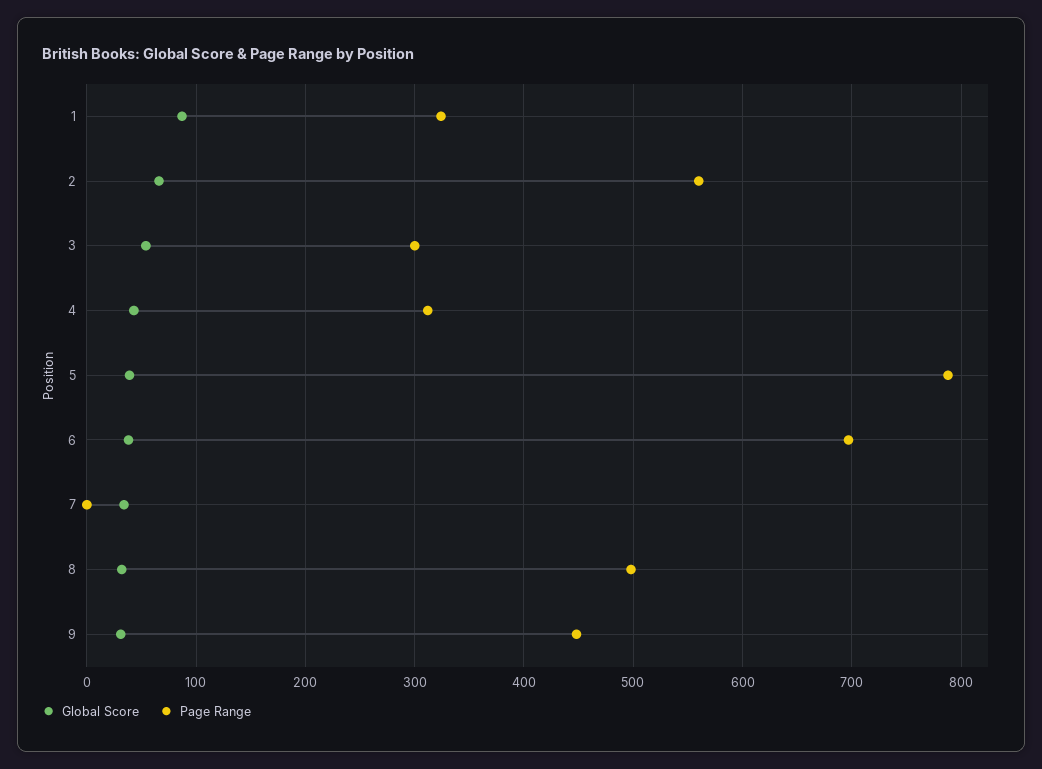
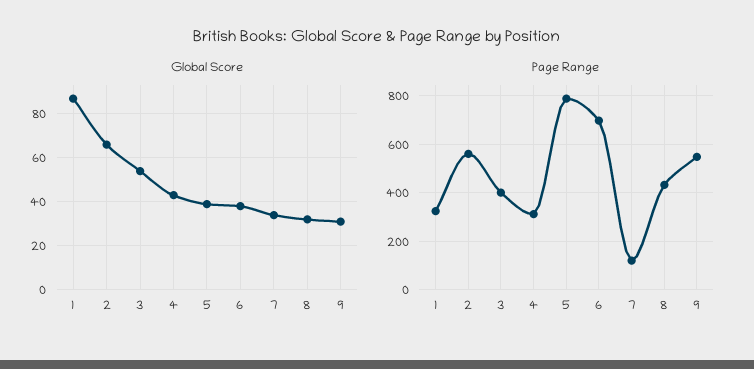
Page Range, 3: 300 -> 400
Page Range, 7: 0 -> 125
Page Range, 8: 500 -> 425
Page Range, 9: 450 -> 550

